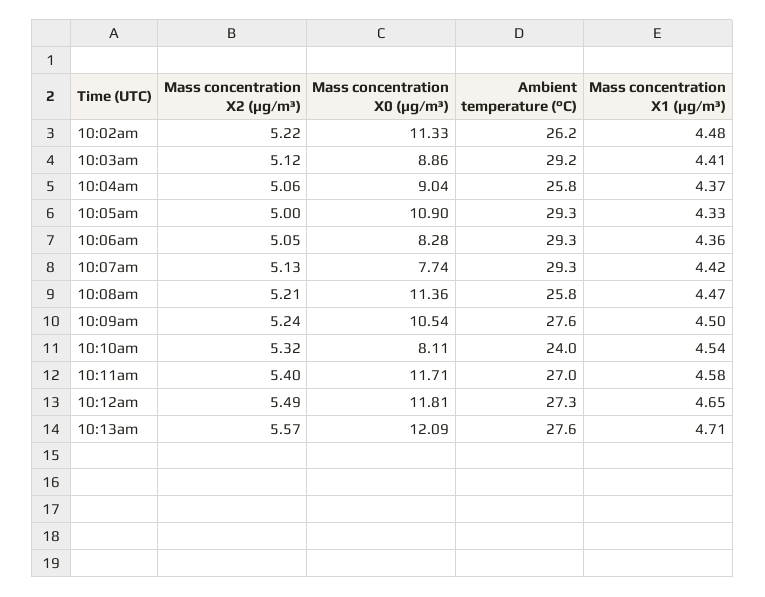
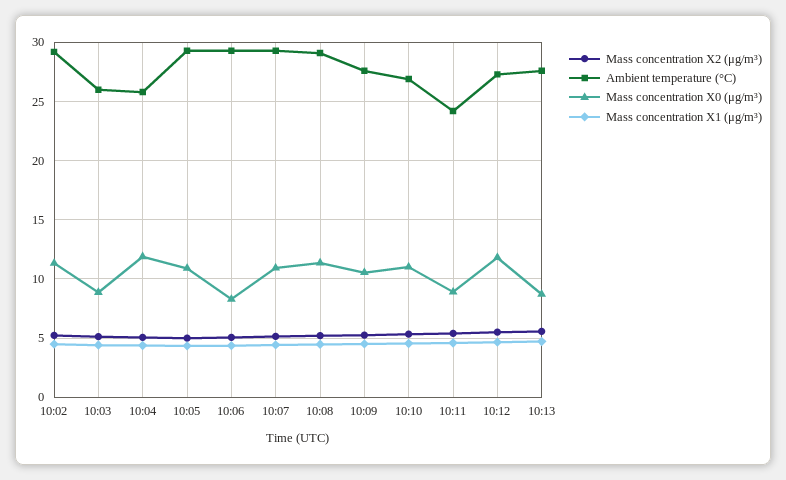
Ambient temperature (°C), 10:02am: 26.2 -> 29
Ambient temperature (°C), 10:03am: 29.2 -> 26
Mass concentration X0 (μg/m³), 10:04am: 9.04 -> 12
Mass concentration X0 (μg/m³), 10:07am: 7.74 -> 11
Ambient temperature (°C), 10:08am: 25.8 -> 29
Mass concentration X0 (μg/m³), 10:10am: 8.11 -> 11
Ambient temperature (°C), 10:10am: 24 -> 27
Mass concentration X0 (μg/m³), 10:11am: 11.71 -> 9
Ambient temperature (°C), 10:11am: 27 -> 24
Mass concentration X0 (μg/m³), 10:13am: 12.09 -> 9

